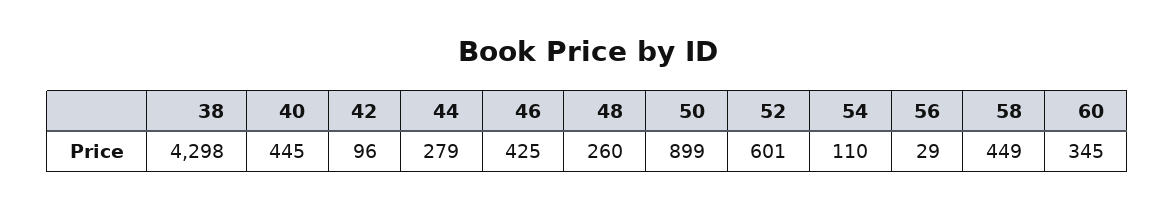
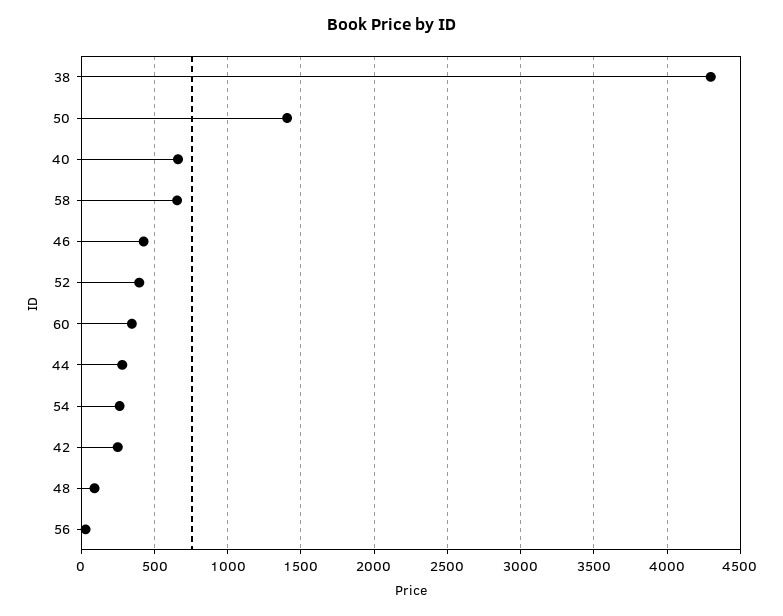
40: 445 -> 650
42: 96 -> 250
48: 260 -> 100
50: 899 -> 1400
52: 601 -> 400
54: 110 -> 250
58: 449 -> 650

